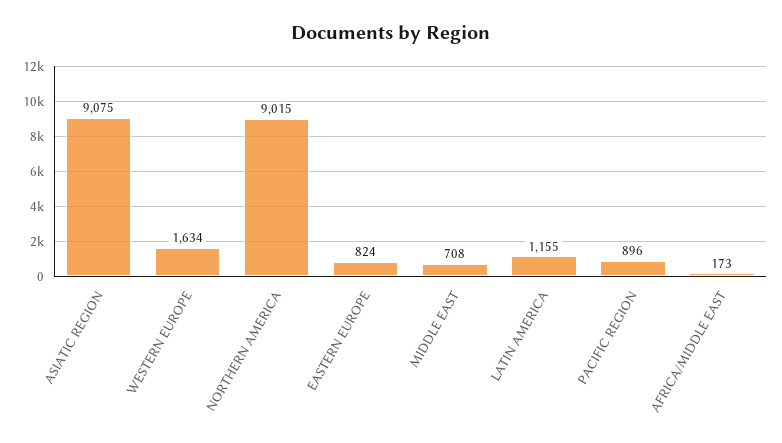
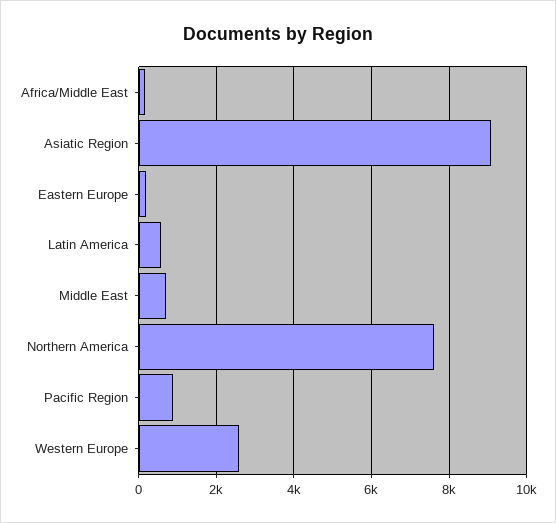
WESTERN EUROPE: 1634 -> 2600
NORTHERN AMERICA: 9015 -> 7600
EASTERN EUROPE: 824 -> 200
LATIN AMERICA: 1155 -> 600

